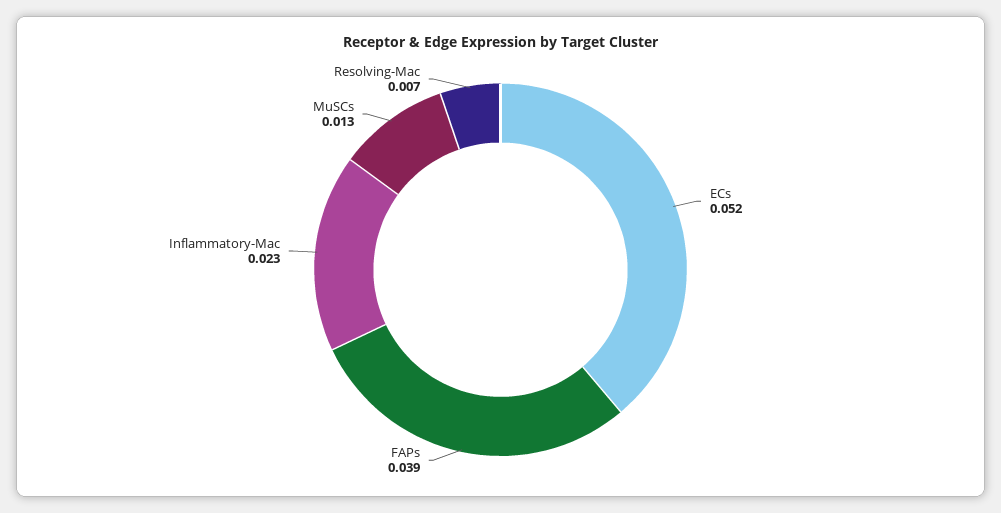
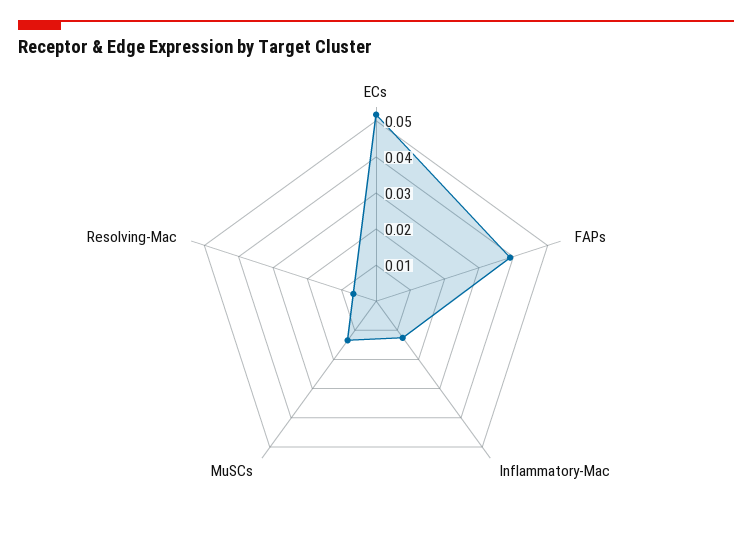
Inflammatory-Mac: 0.023 -> 0.0125

